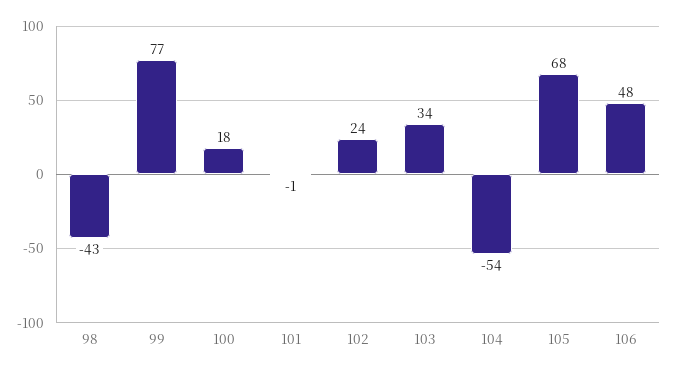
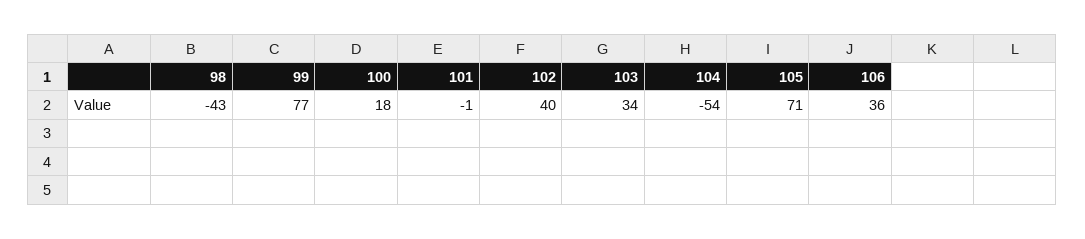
102: 24 -> 40
105: 68 -> 71
106: 48 -> 36

